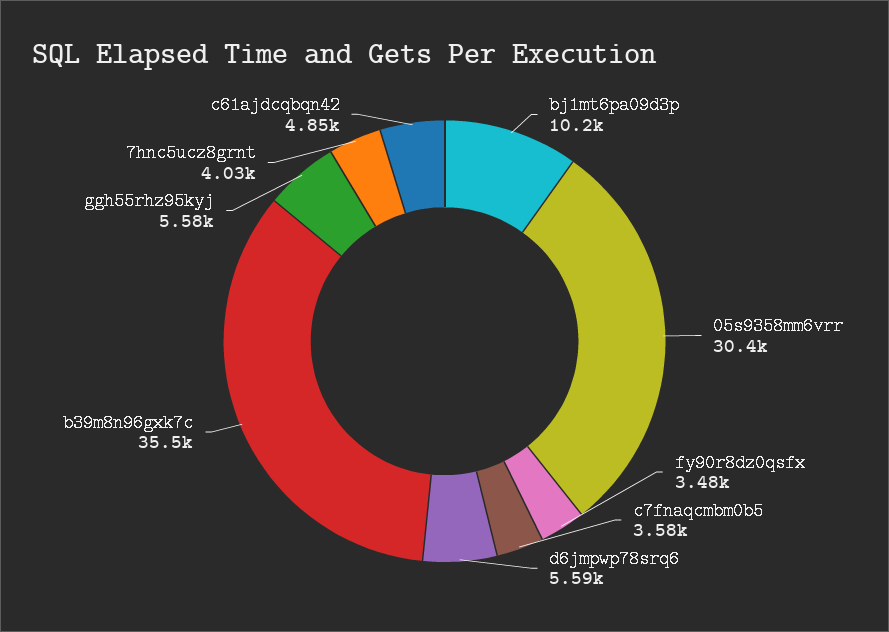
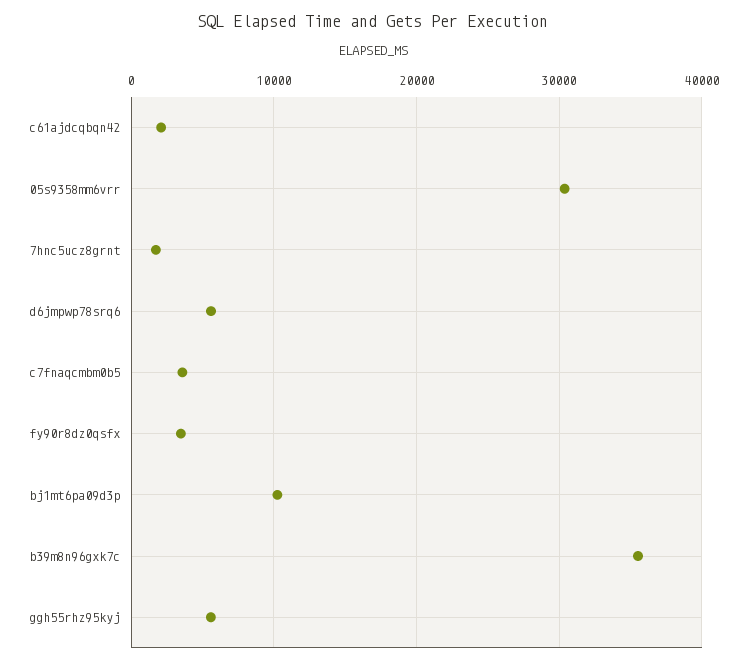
7hnc5ucz8grnt: 4030 -> 2000
c61ajdcqbqn42: 4850 -> 2000

